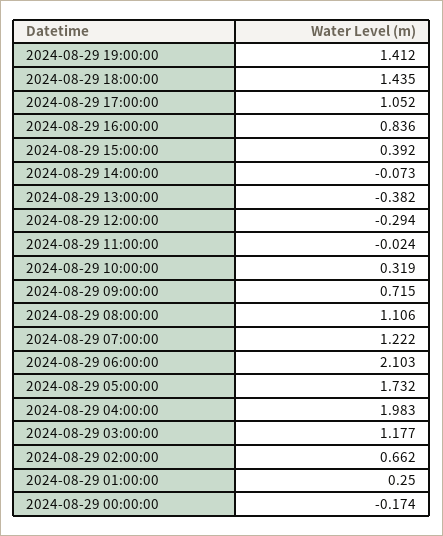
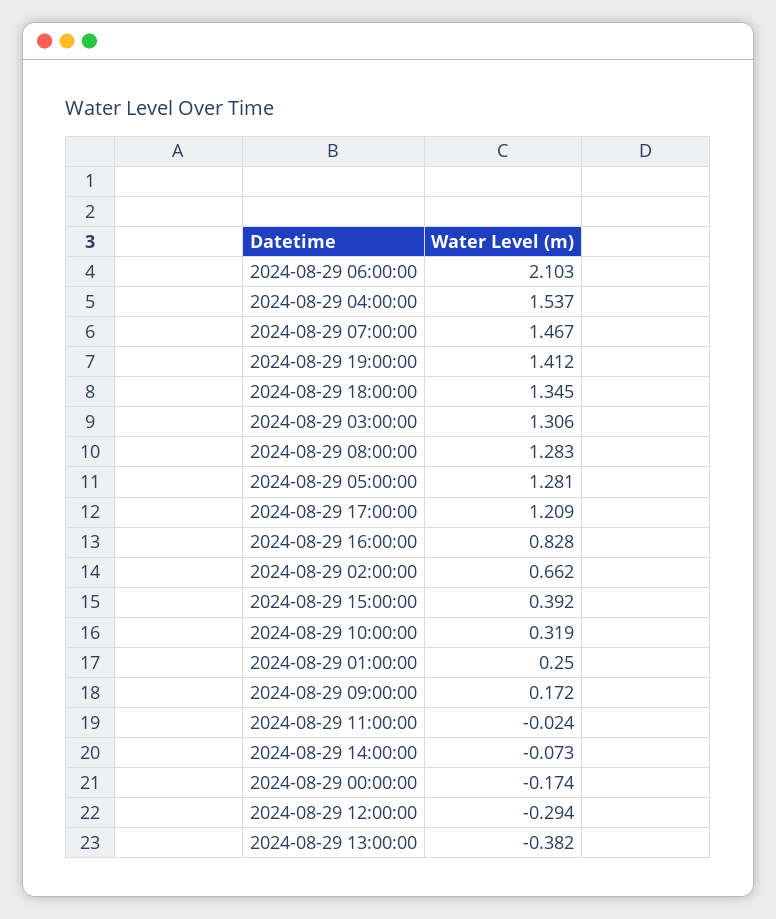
2024-08-29 18:00:00: 1.435 -> 1.345
2024-08-29 17:00:00: 1.052 -> 1.209
2024-08-29 16:00:00: 0.836 -> 0.828
2024-08-29 09:00:00: 0.715 -> 0.172
2024-08-29 08:00:00: 1.106 -> 1.283
2024-08-29 07:00:00: 1.222 -> 1.467
2024-08-29 05:00:00: 1.732 -> 1.281
2024-08-29 04:00:00: 1.983 -> 1.537
2024-08-29 03:00:00: 1.177 -> 1.306

